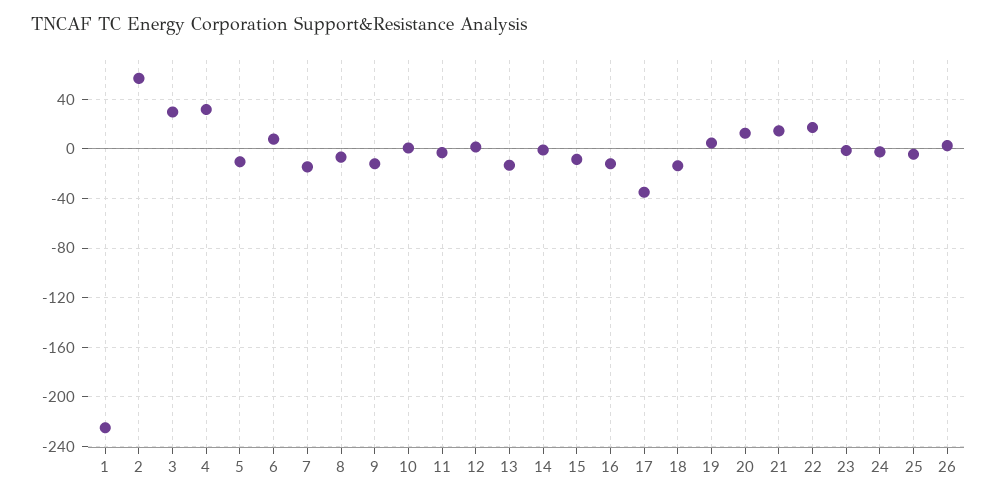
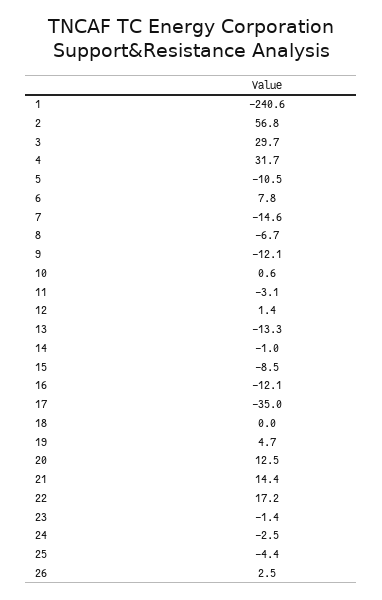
1: -225 -> -240.6
18: -15 -> 0

